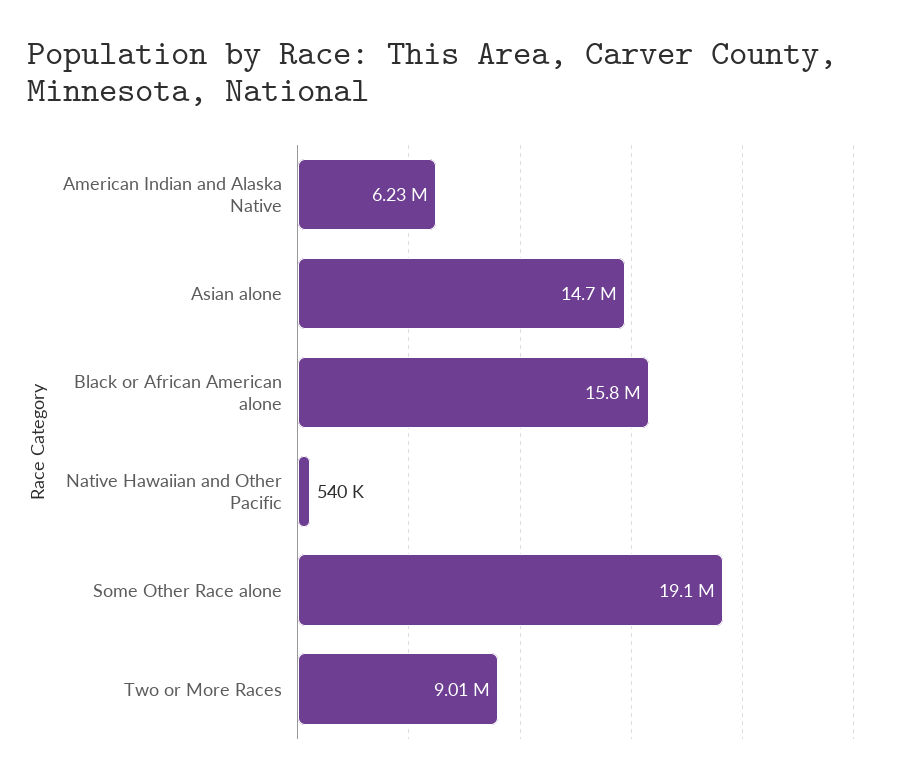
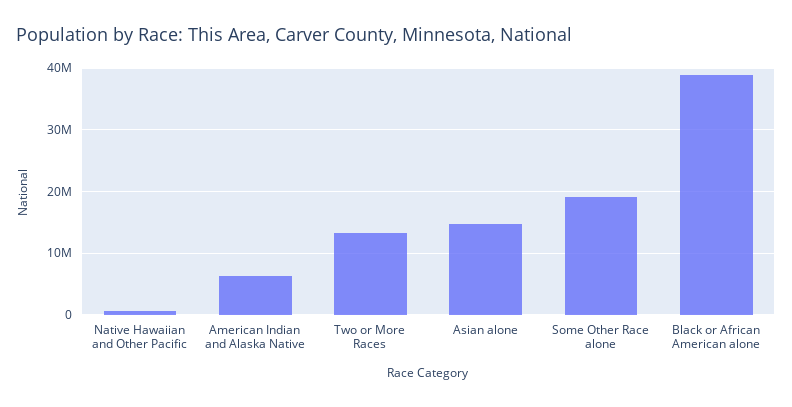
Black or African American alone: 15800000 -> 39000000
Two or More Races: 9010000 -> 13000000

